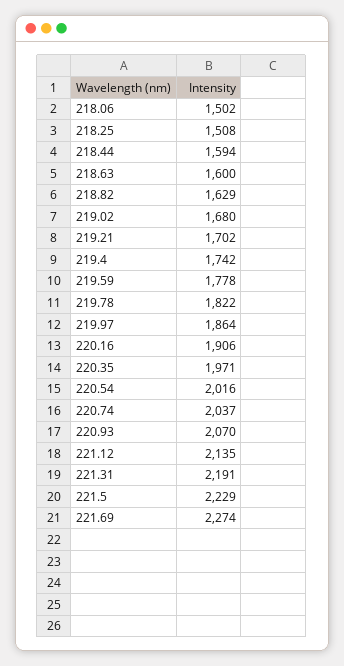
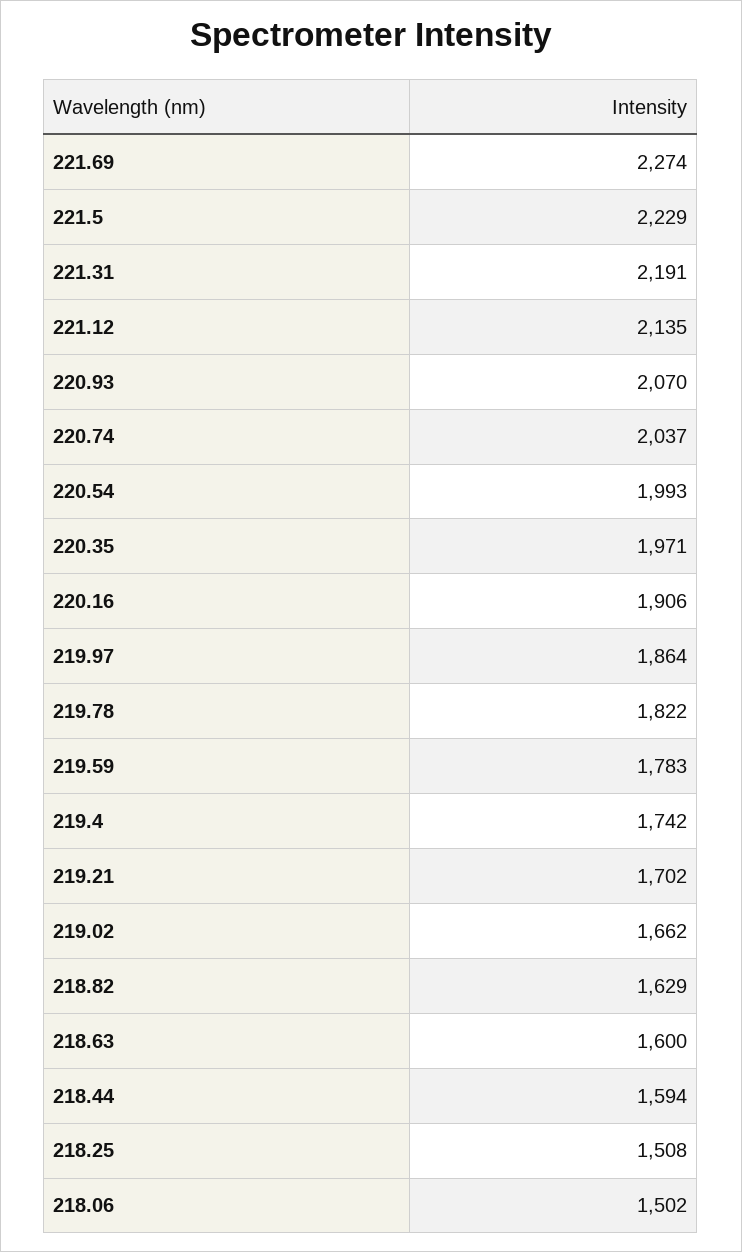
219.02: 1680 -> 1662
219.59: 1778 -> 1783
220.54: 2016 -> 1993

